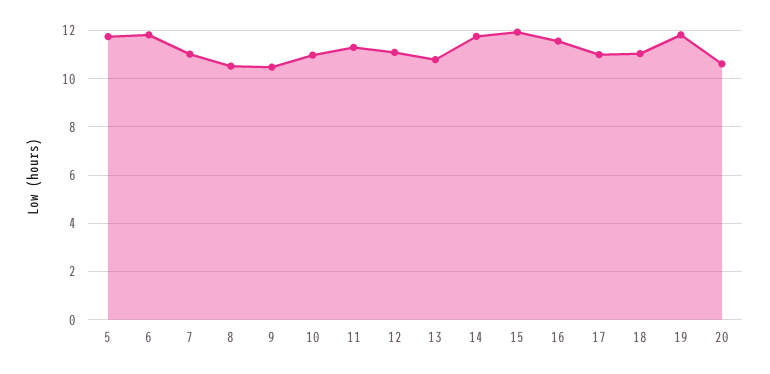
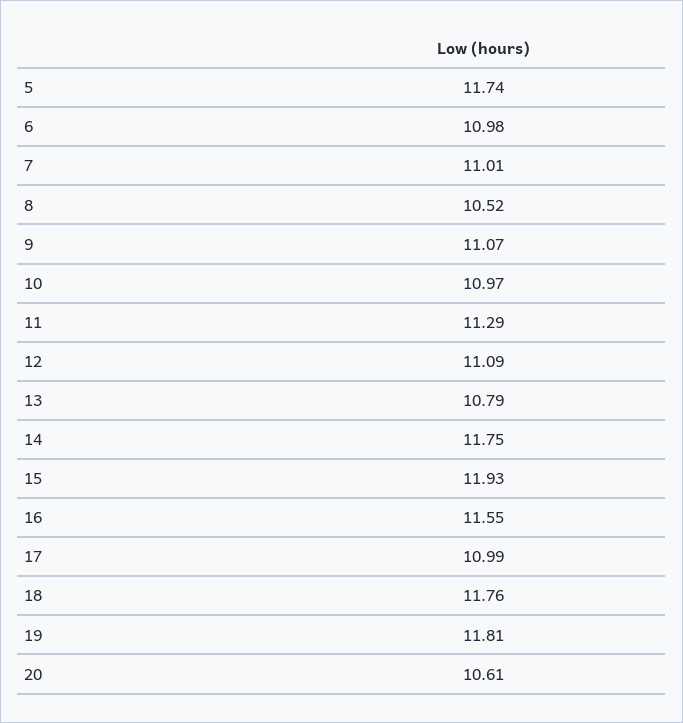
6: 11.75 -> 10.98
9: 10.5 -> 11.07
18: 11 -> 11.76

